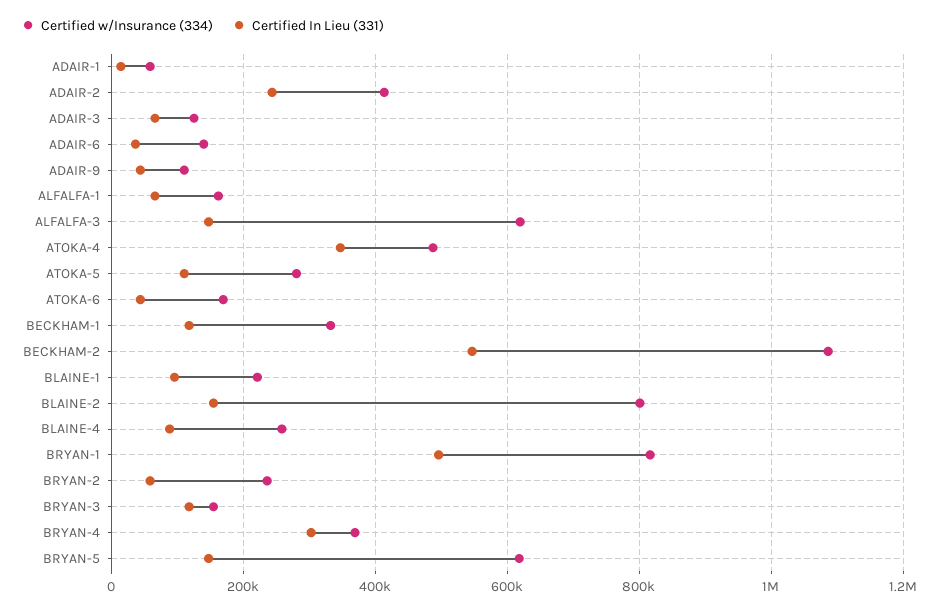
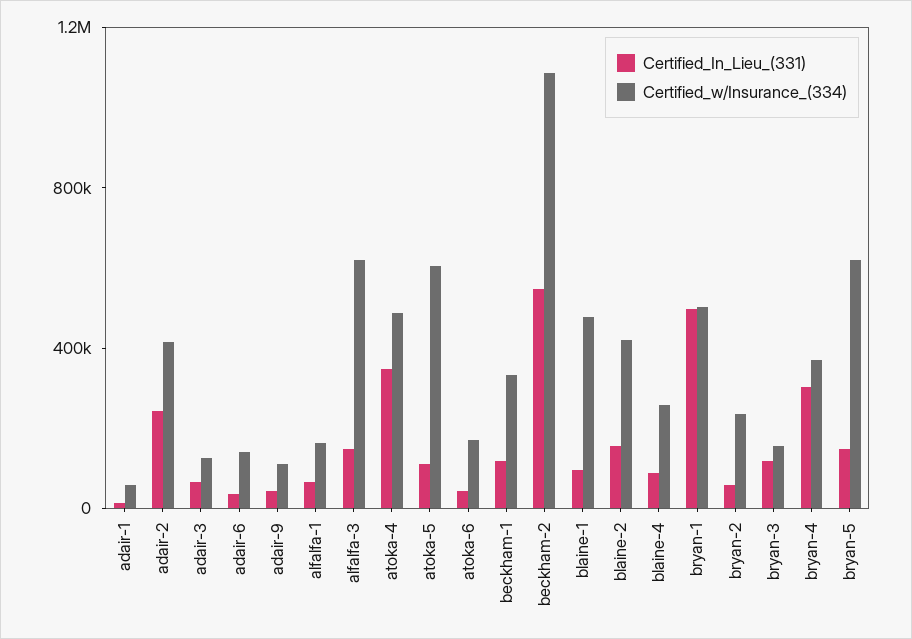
Certified w/Insurance (334), ATOKA-5: 280000 -> 600000
Certified w/Insurance (334), BLAINE-1: 220000 -> 500000
Certified w/Insurance (334), BLAINE-2: 800000 -> 400000
Certified w/Insurance (334), BRYAN-1: 820000 -> 500000

